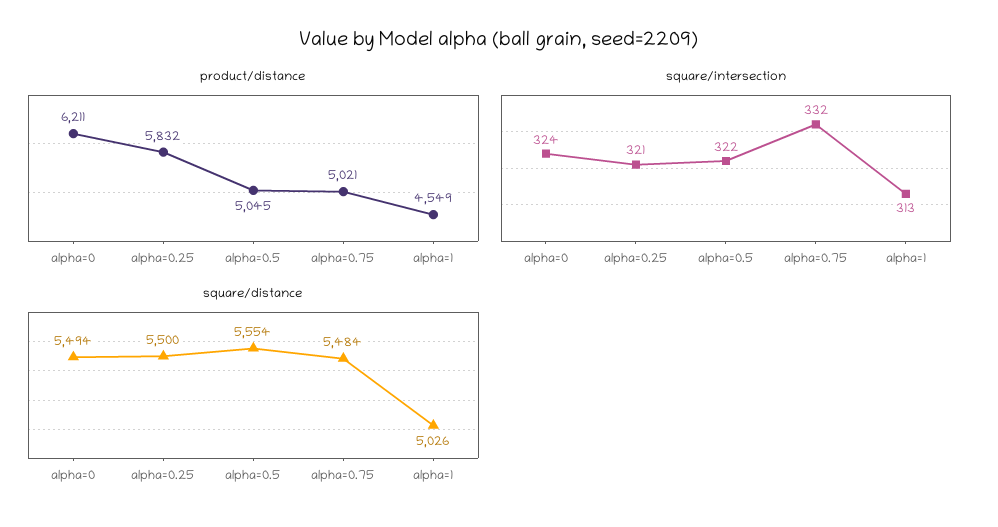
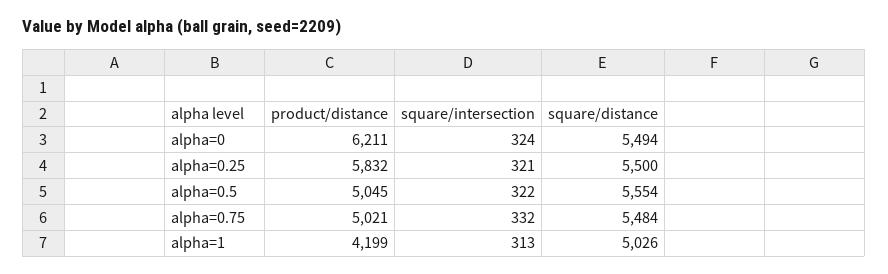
product/distance, alpha=1: 4549 -> 4199

